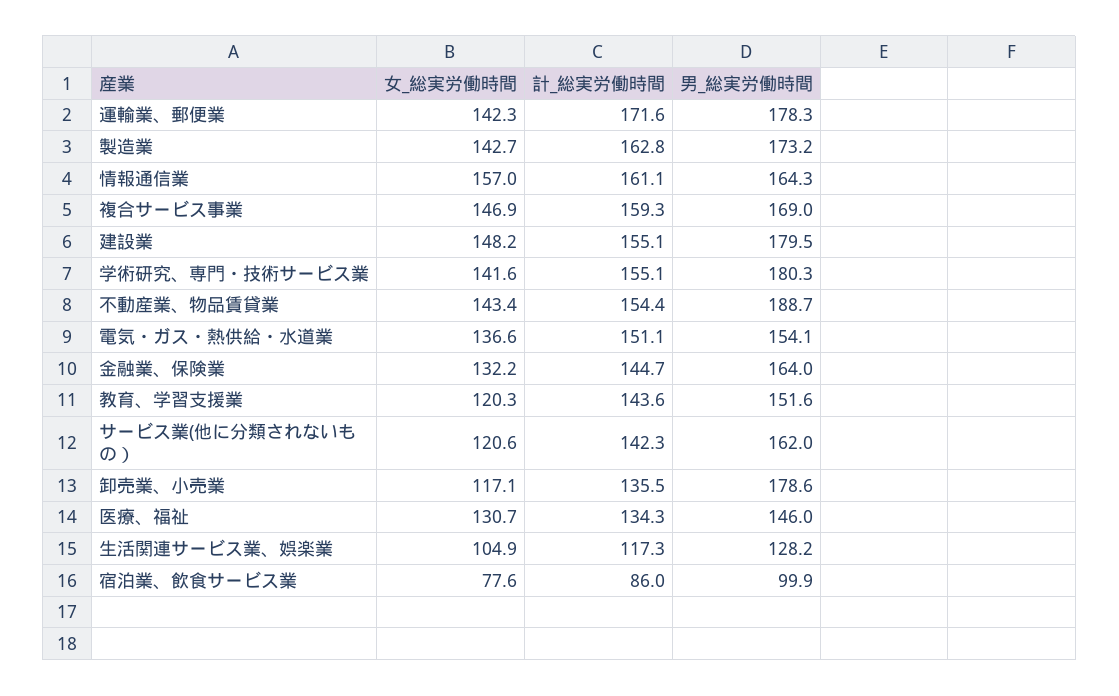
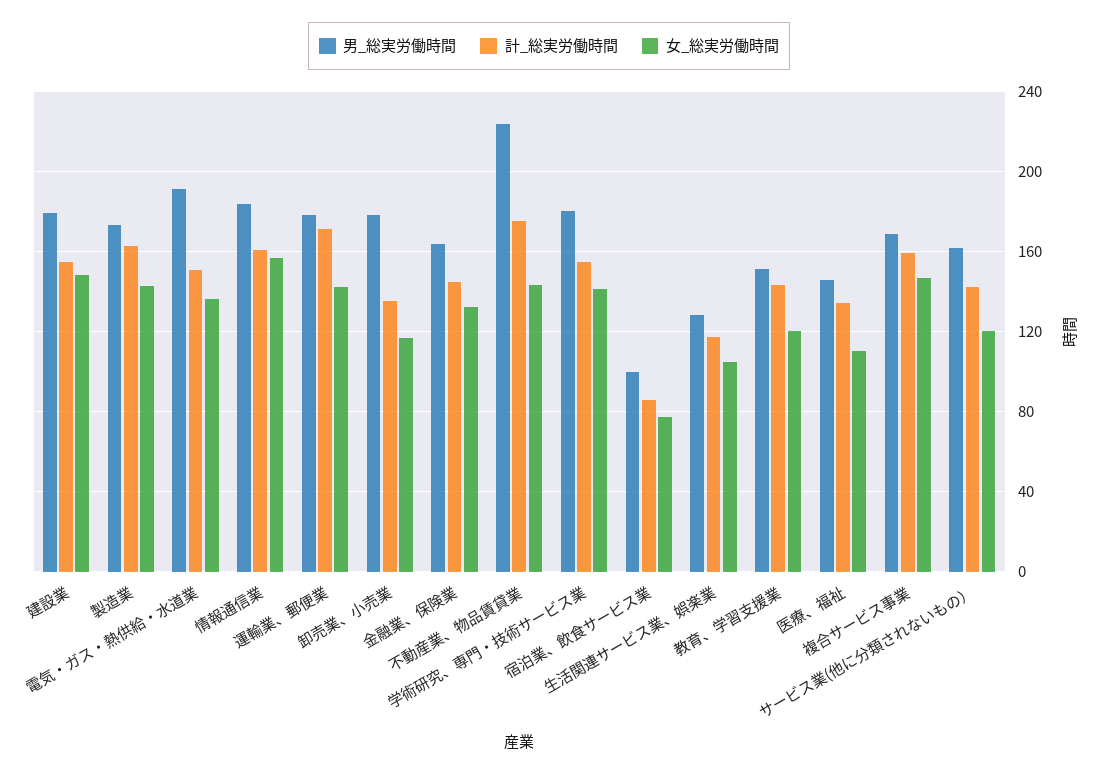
男_総実労働時間, 情報通信業: 164.3 -> 185
計_総実労働時間, 不動産業、物品賃貸業: 154.4 -> 175
男_総実労働時間, 不動産業、物品賃貸業: 188.7 -> 225
男_総実労働時間, 電気・ガス・熱供給・水道業: 154.1 -> 190
女_総実労働時間, 医療、福祉: 130.7 -> 110

